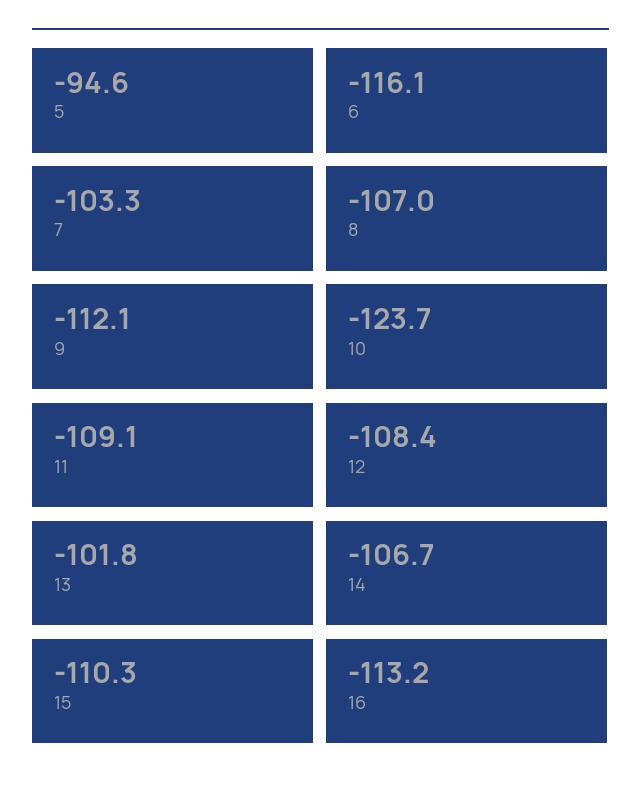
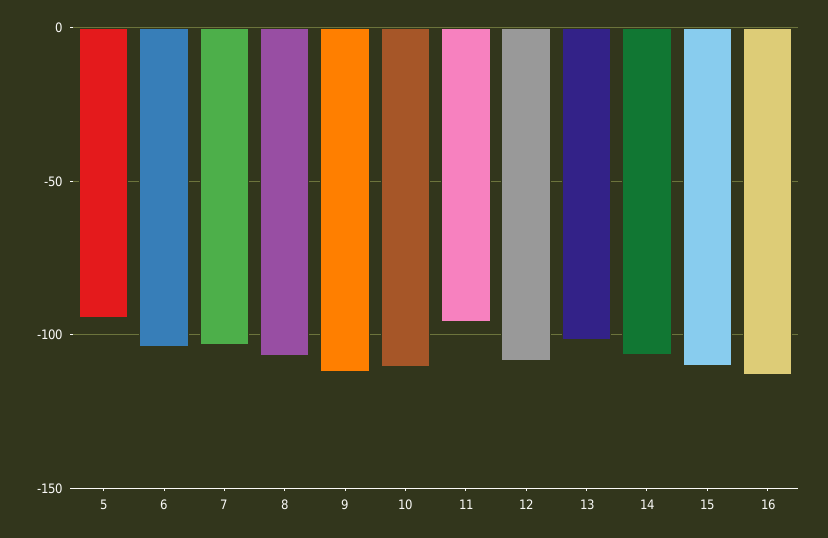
6: -116.1 -> -105
10: -123.7 -> -110
11: -109.1 -> -95

